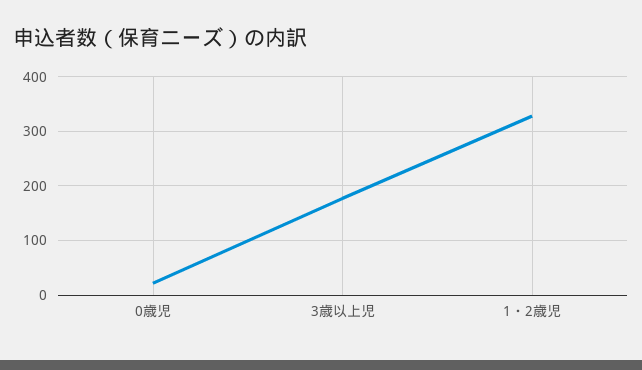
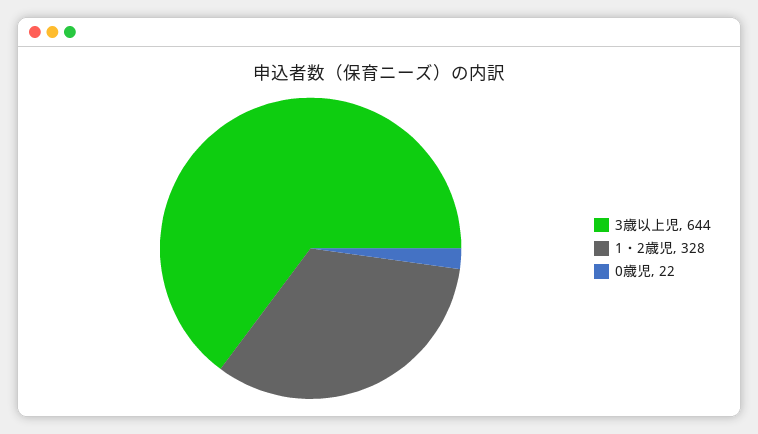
3歳以上児: 180 -> 644

